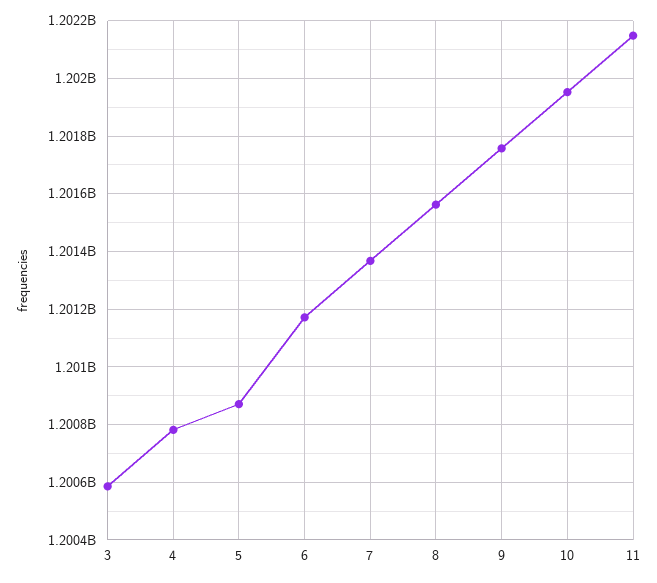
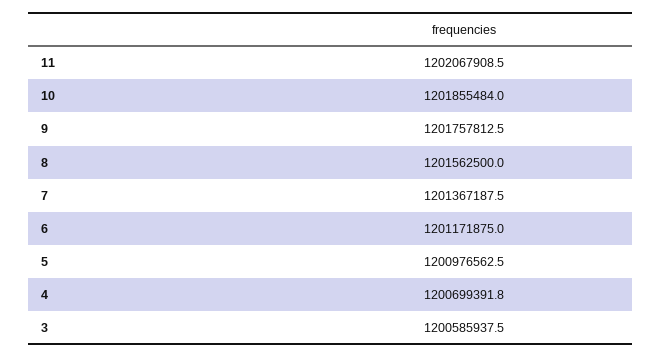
4: 1200775000 -> 1200699391.8
5: 1200875000 -> 1200976562.5
10: 1201950000 -> 1201855484
11: 1202150000 -> 1202067908.5

